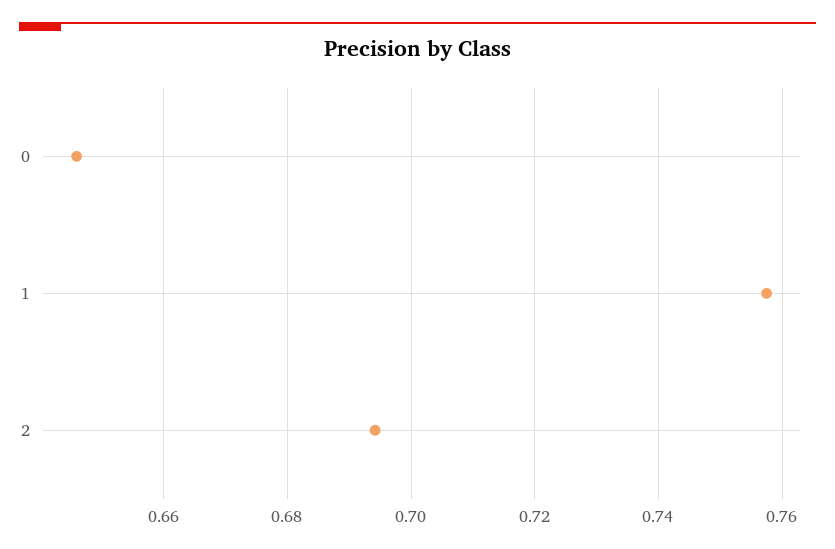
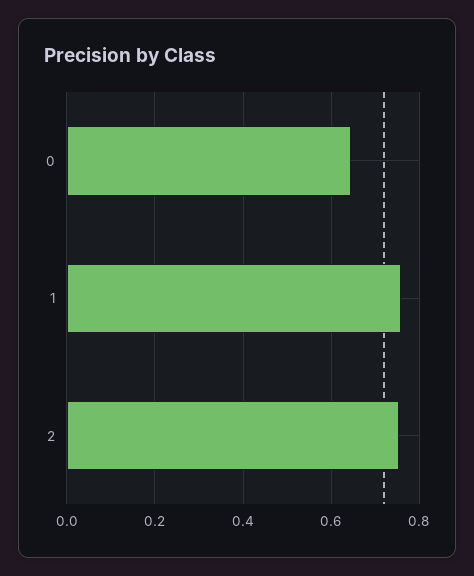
2: 0.694 -> 0.76

